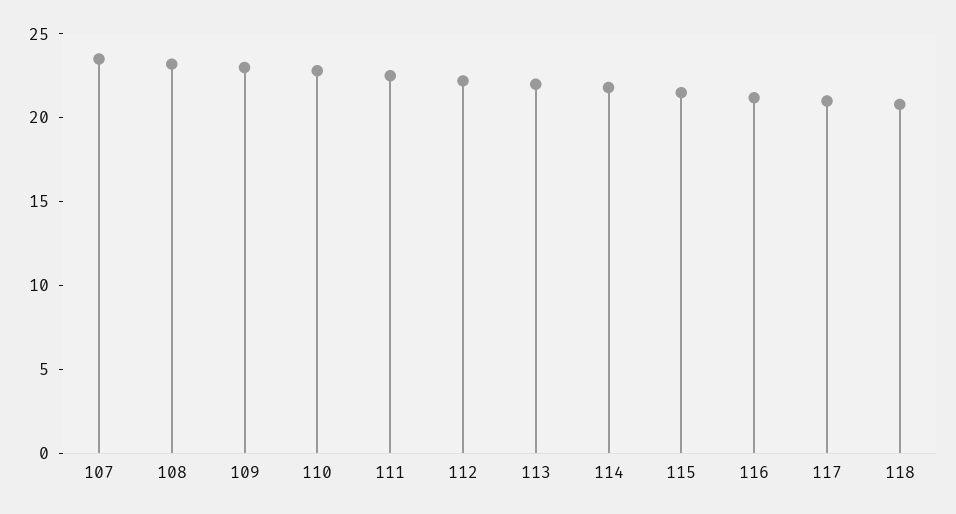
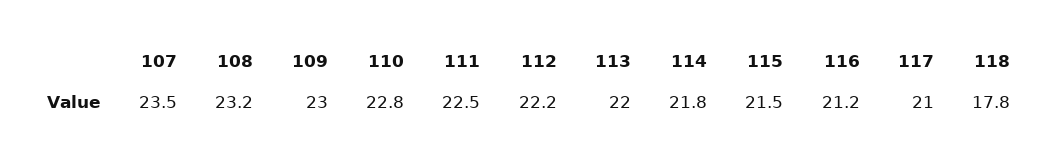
118: 21 -> 17.8

